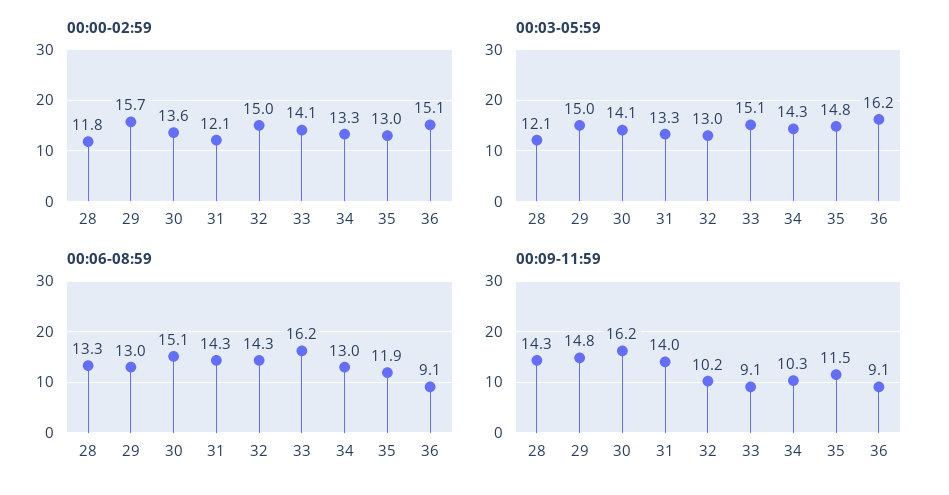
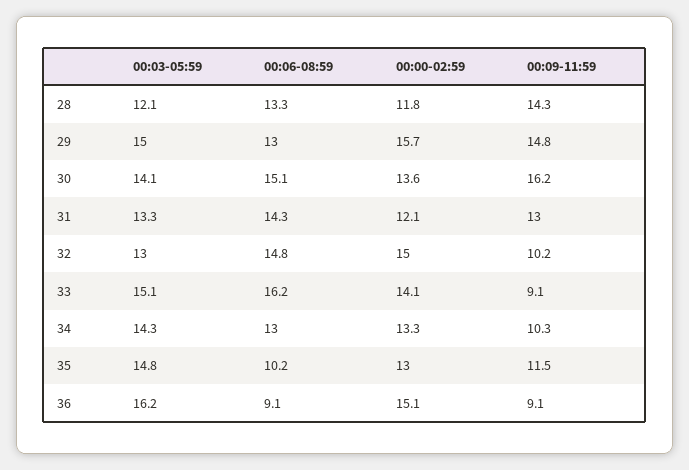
00:06-08:59, 32: 14.3 -> 14.8
00:06-08:59, 35: 11.9 -> 10.2
00:09-11:59, 31: 14 -> 13

